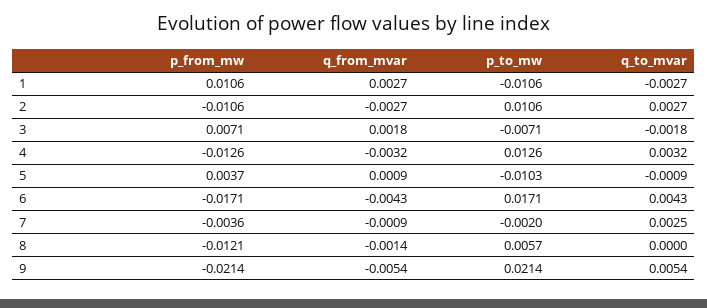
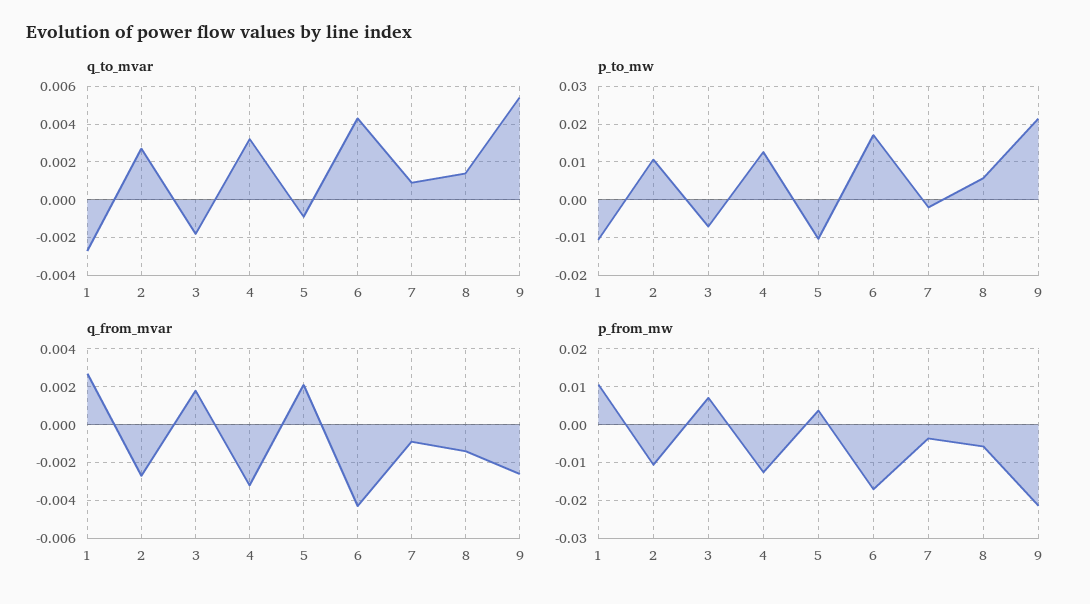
q_from_mvar, 5: 0.0009 -> 0.002
q_to_mvar, 7: 0.0025 -> 0.001
p_from_mw, 8: -0.0121 -> -0.006
q_to_mvar, 8: 0 -> 0.0015
q_from_mvar, 9: -0.0054 -> -0.0025

